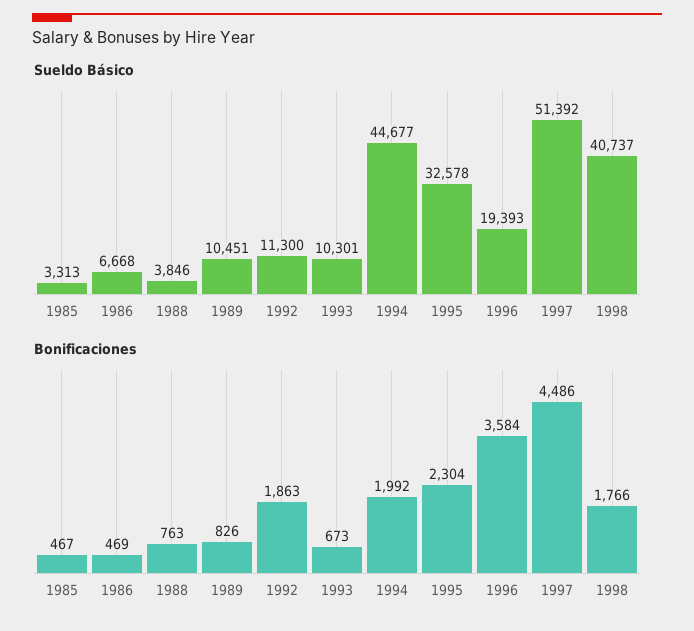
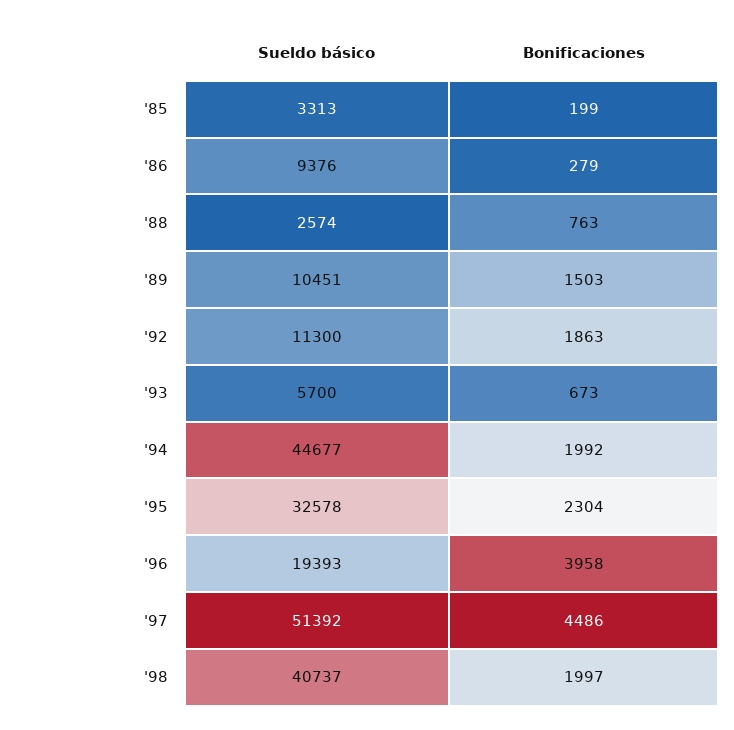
Sueldo Básico, 1986: 6668 -> 9376
Sueldo Básico, 1988: 3846 -> 2574
Sueldo Básico, 1993: 10301 -> 5700
Bonificaciones, 1985: 467 -> 199
Bonificaciones, 1986: 469 -> 279
Bonificaciones, 1989: 826 -> 1503
Bonificaciones, 1996: 3584 -> 3958
Bonificaciones, 1998: 1766 -> 1997

